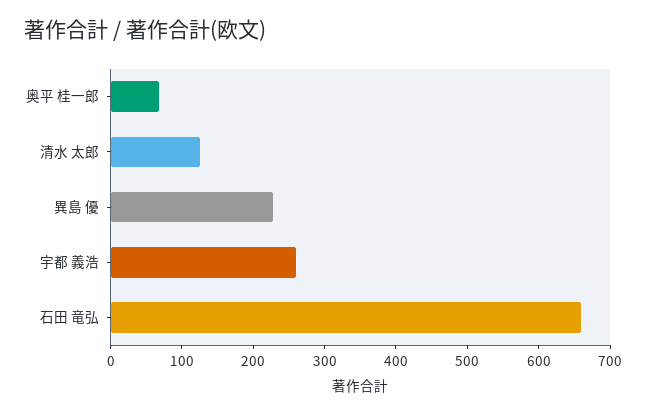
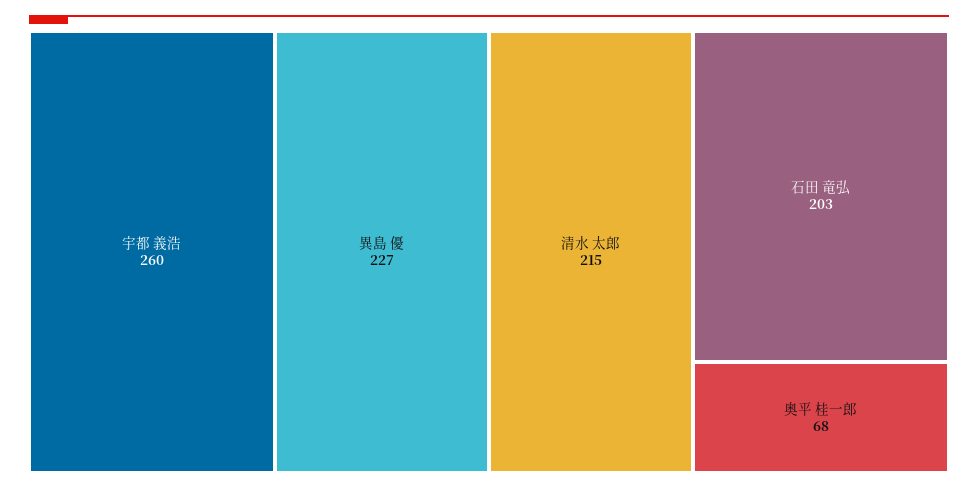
清水 太郎: 120 -> 215
石田 竜弘: 660 -> 203

